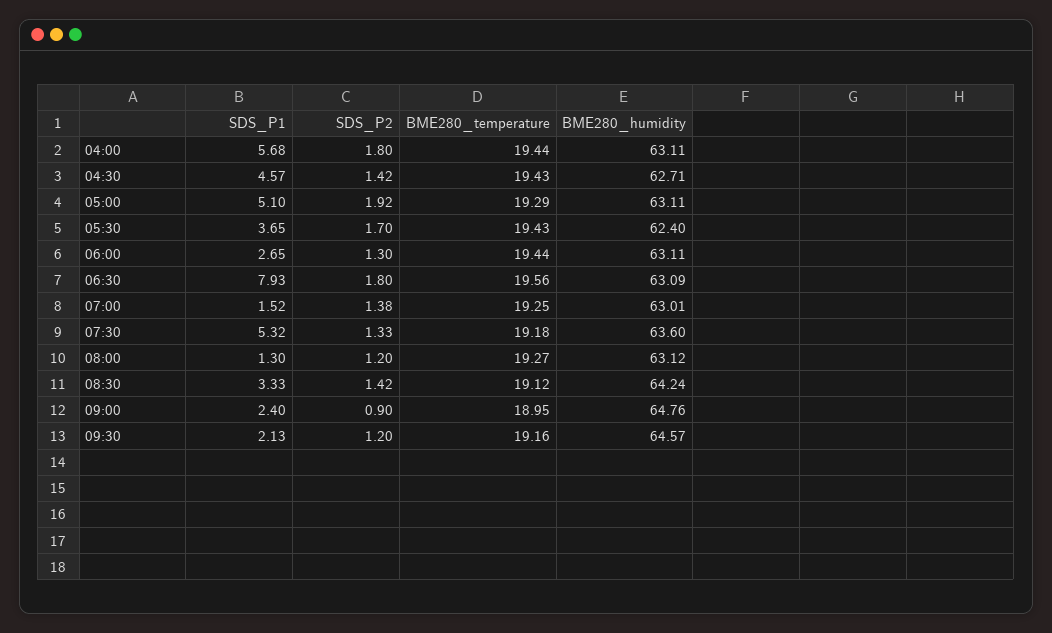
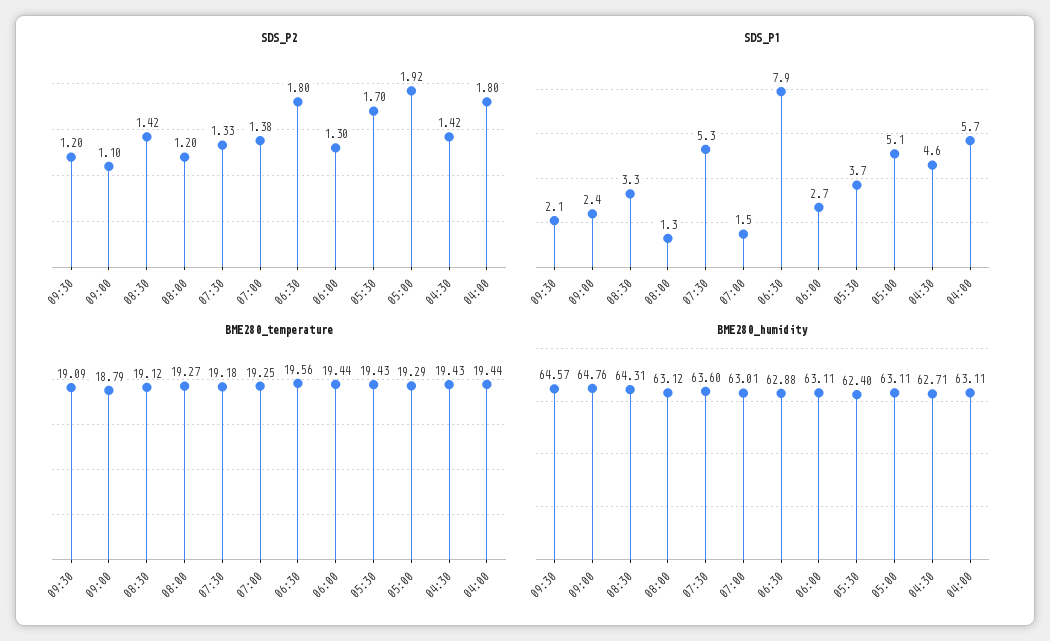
BME280_humidity, 06:30: 63.09 -> 62.88
BME280_humidity, 08:30: 64.24 -> 64.31
SDS_P2, 09:00: 0.9 -> 1.1
BME280_temperature, 09:00: 18.95 -> 18.79
BME280_temperature, 09:30: 19.16 -> 19.09

